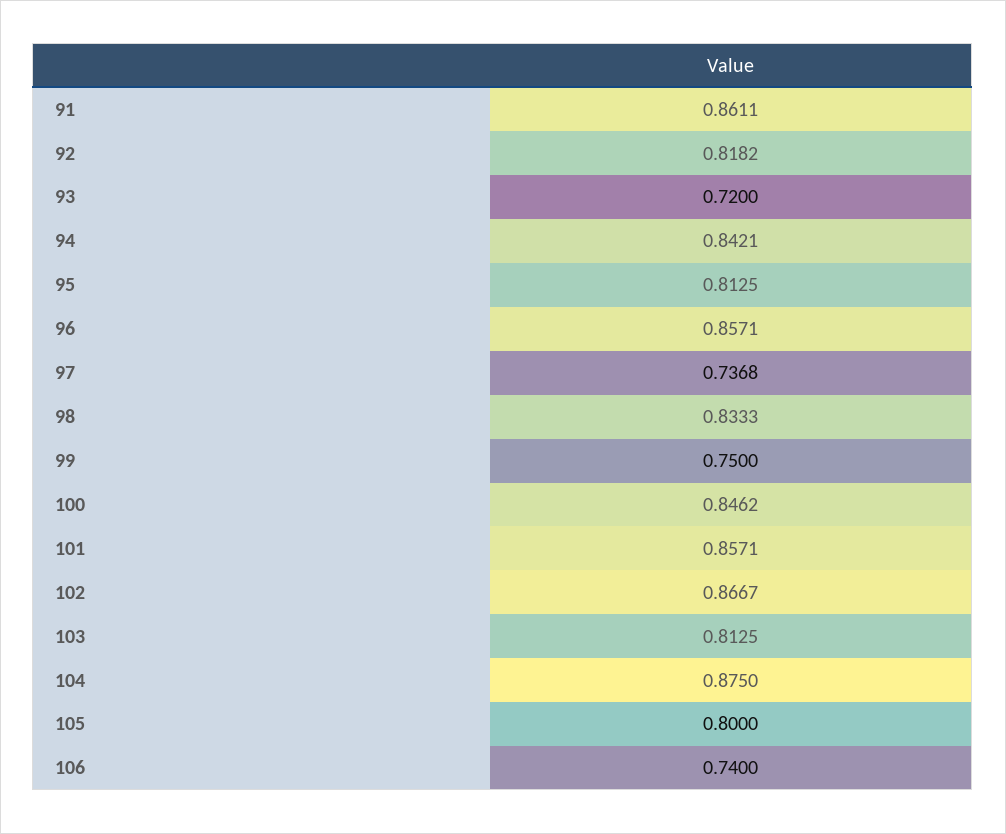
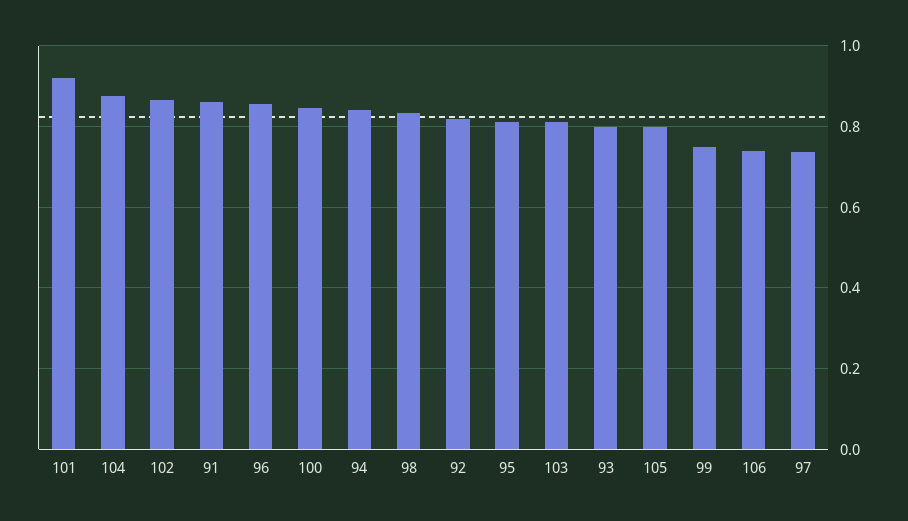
93: 0.72 -> 0.8
101: 0.8571 -> 0.92

